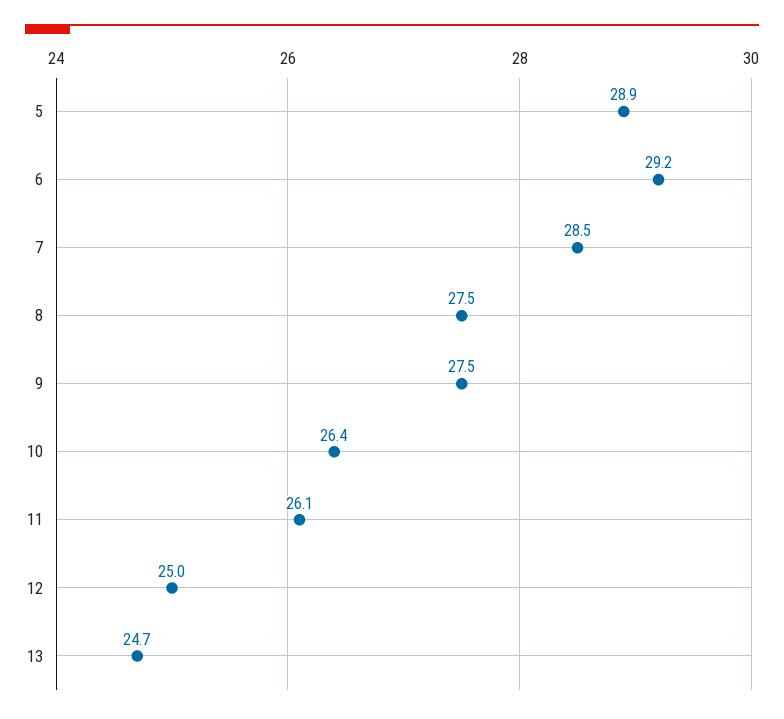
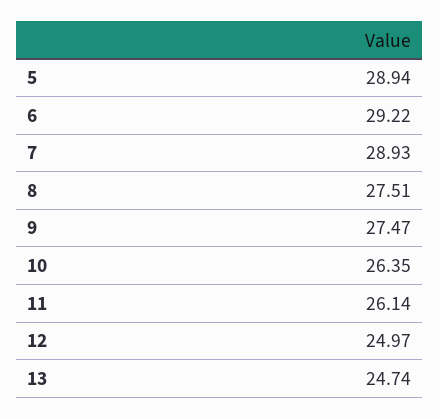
7: 28.5 -> 28.93

